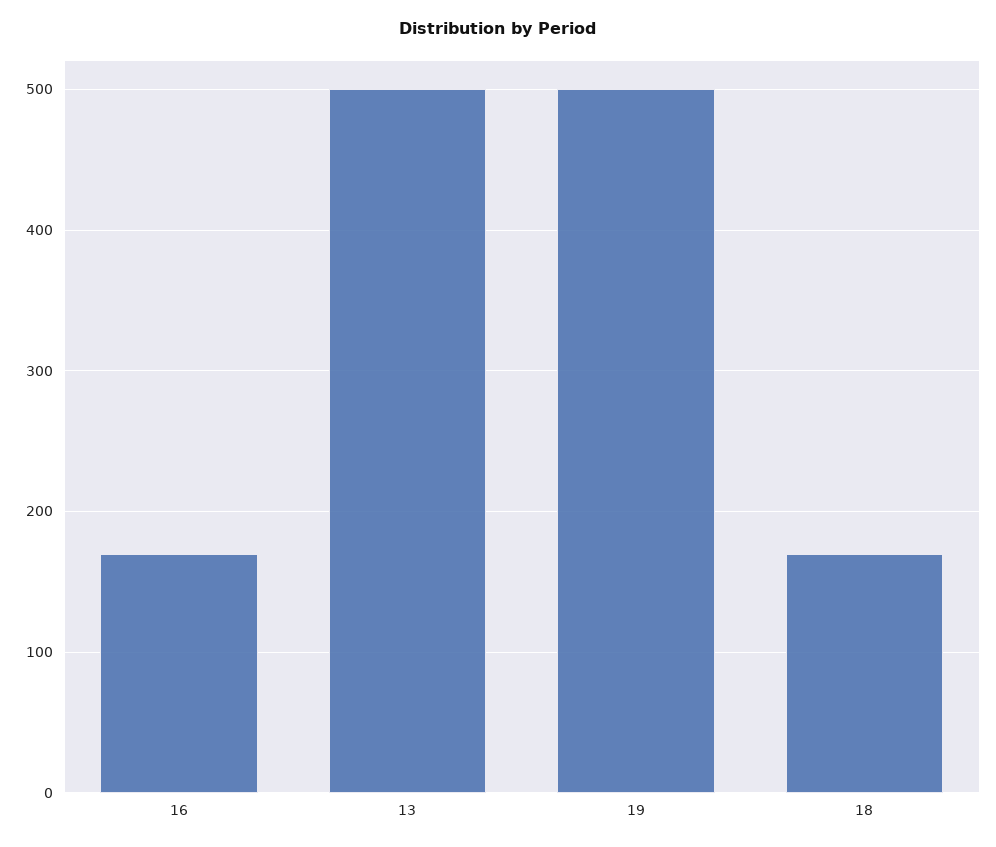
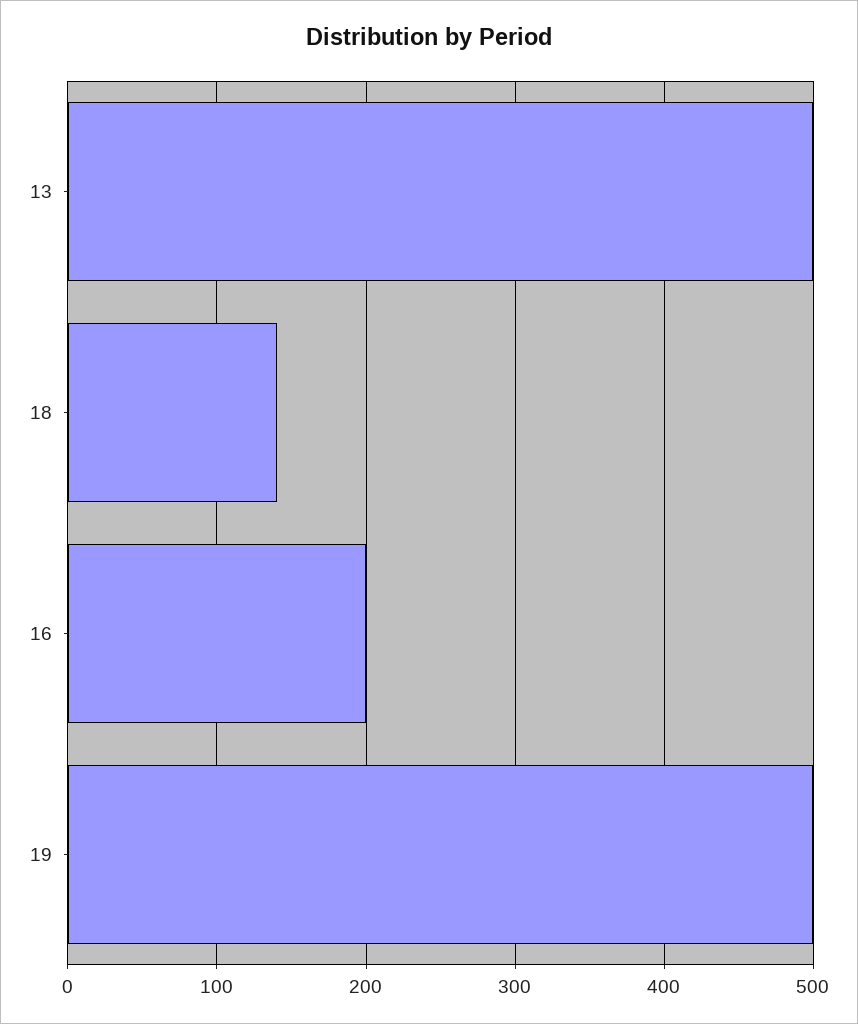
16: 170 -> 200
18: 170 -> 140

